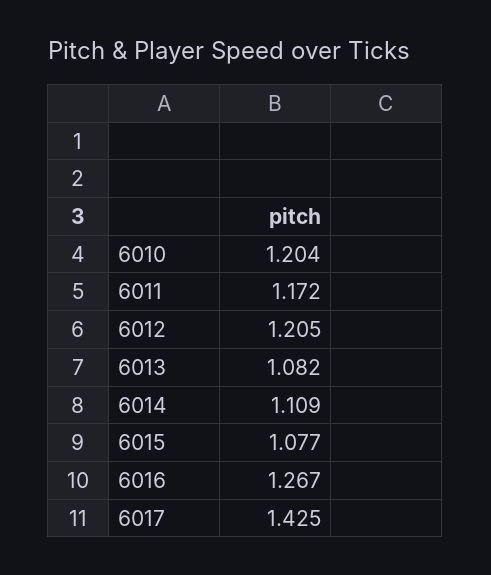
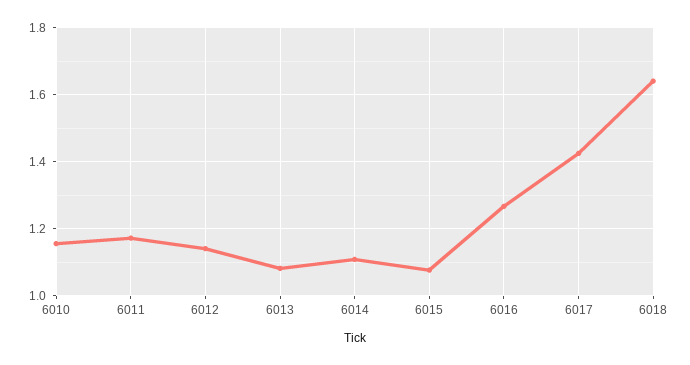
6010: 1.204 -> 1.16
6012: 1.205 -> 1.14
6018: none -> 1.64

